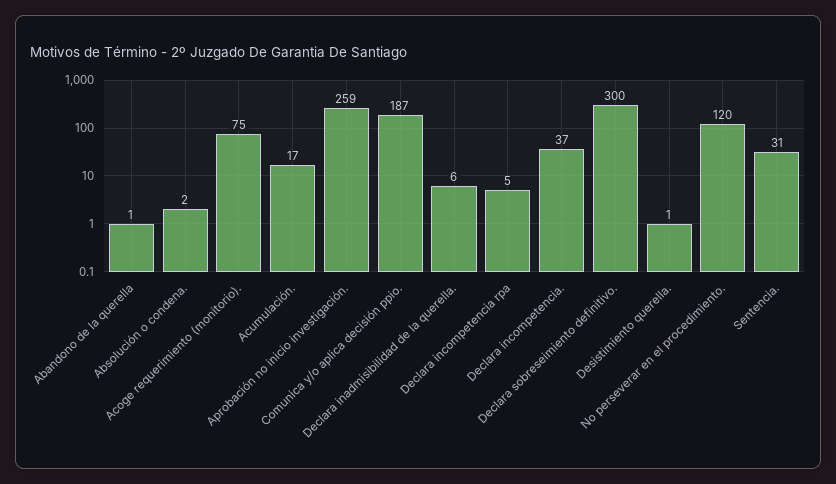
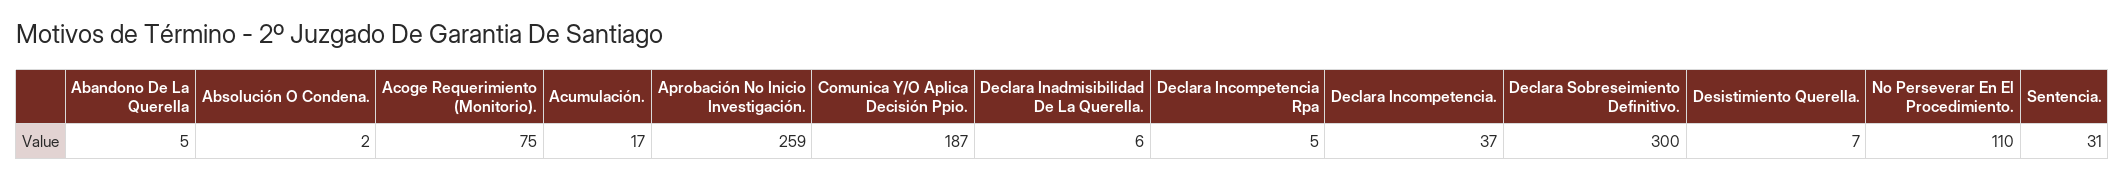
Abandono de la querella: 1 -> 5
Desistimiento querella.: 1 -> 7
No perseverar en el procedimiento.: 120 -> 110

